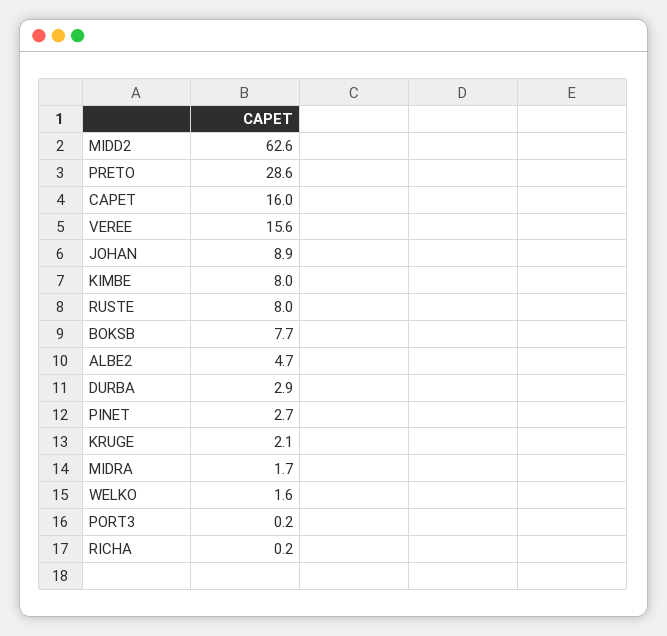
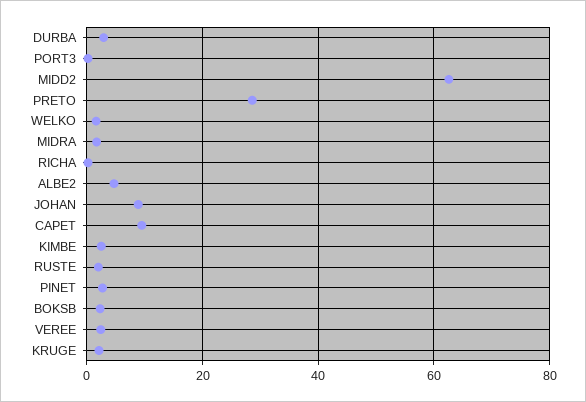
CAPET: 16 -> 10
VEREE: 15.6 -> 2
KIMBE: 8 -> 2
RUSTE: 8 -> 2
BOKSB: 7.7 -> 2

